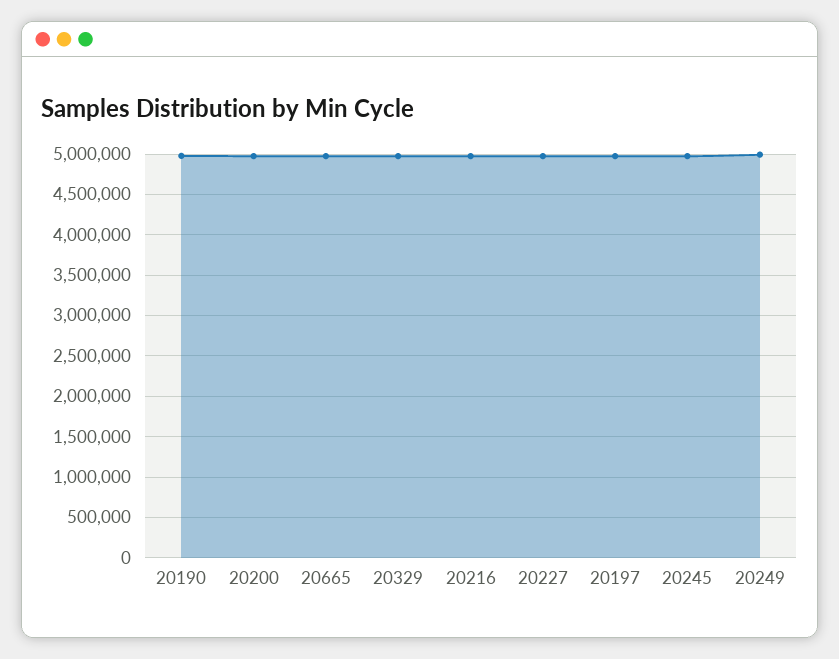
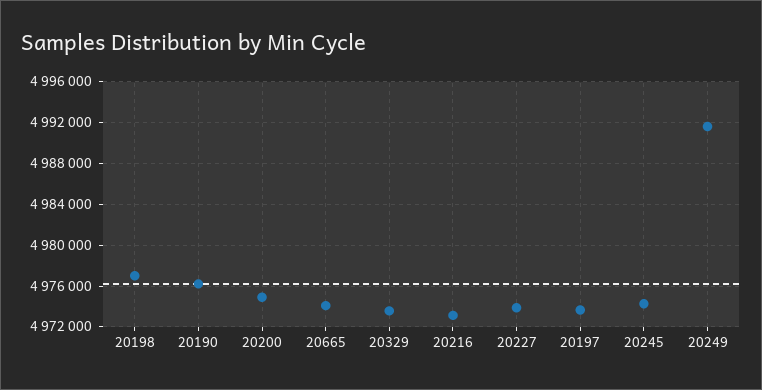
20198: none -> 4977000

